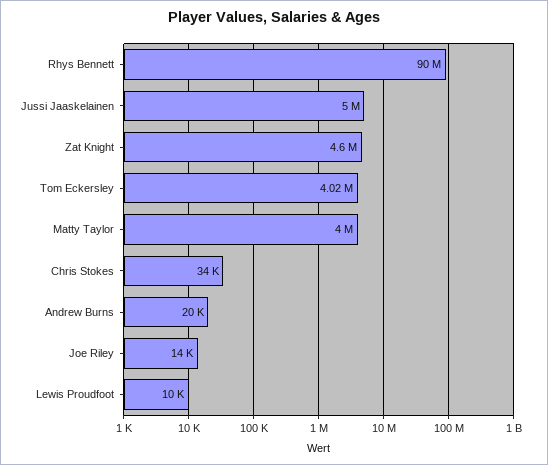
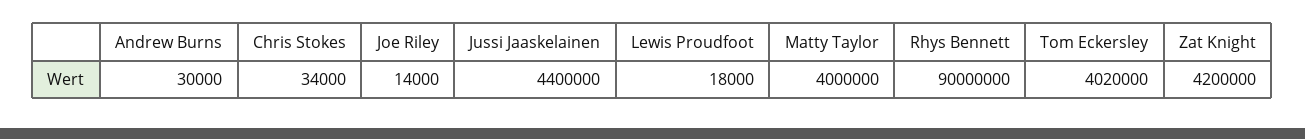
Jussi Jaaskelainen: 5000000 -> 4400000
Zat Knight: 4600000 -> 4200000
Andrew Burns: 20000 -> 30000
Lewis Proudfoot: 10000 -> 18000

